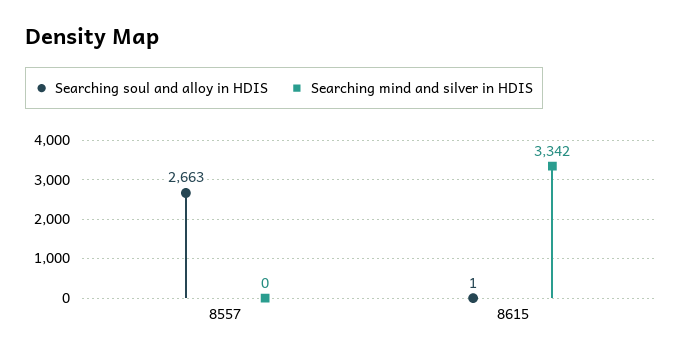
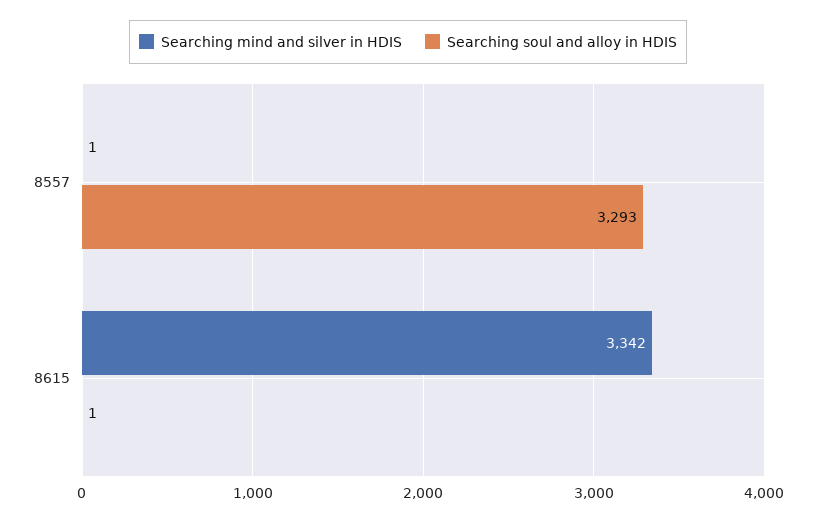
Searching soul and alloy in HDIS, 8557: 2663 -> 3293
Searching mind and silver in HDIS, 8557: 0 -> 1

